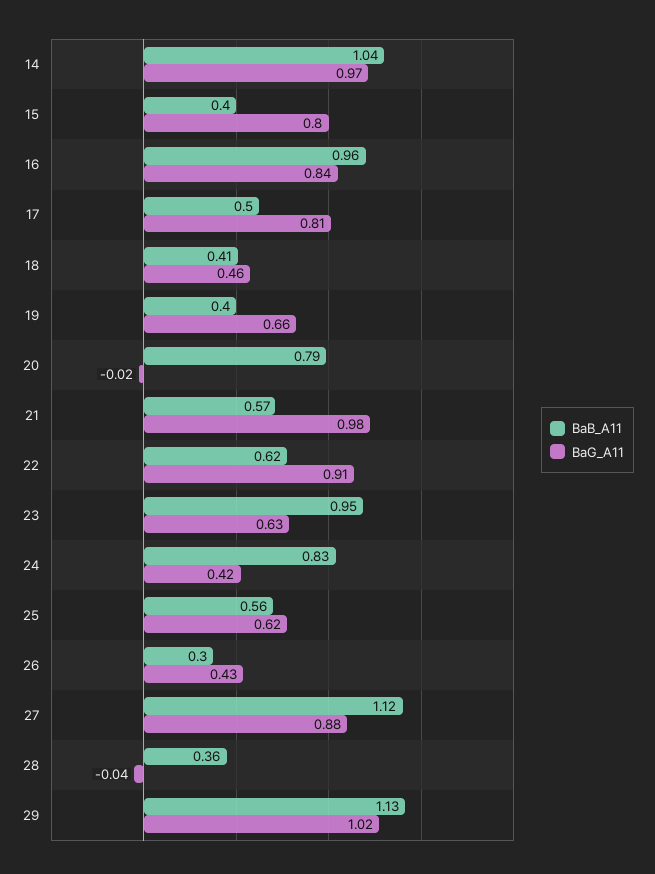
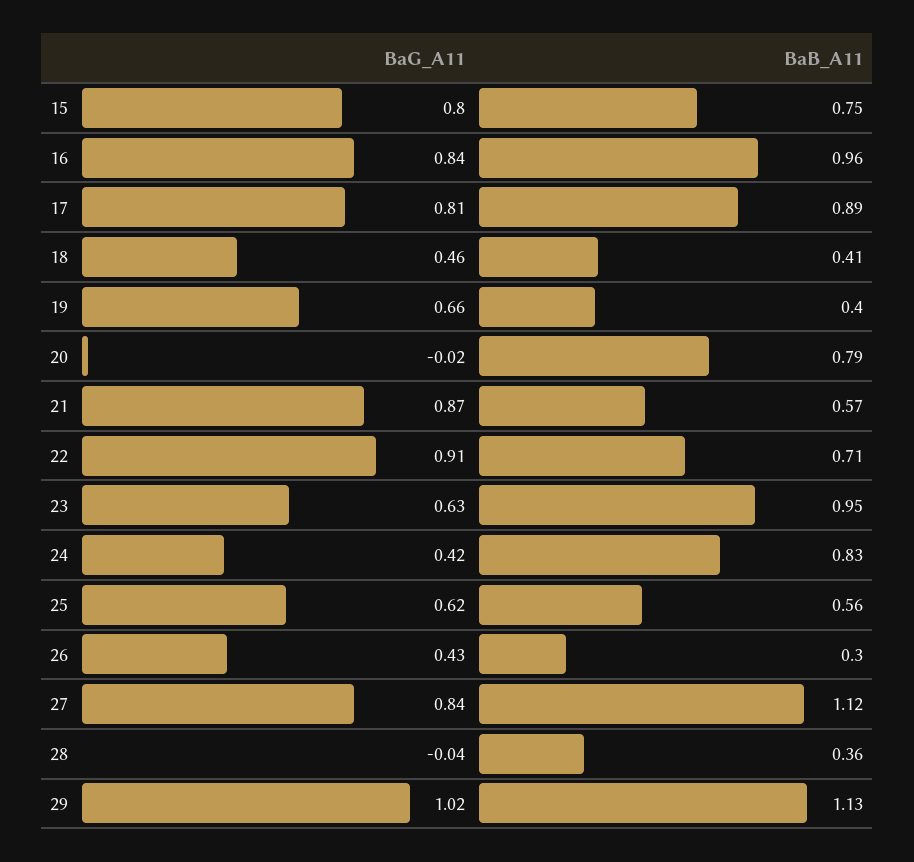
BaB_A11, 14: 1.04 -> none
BaG_A11, 14: 0.97 -> none
BaB_A11, 15: 0.4 -> 0.75
BaB_A11, 17: 0.5 -> 0.89
BaG_A11, 21: 0.98 -> 0.87
BaB_A11, 22: 0.62 -> 0.71
BaG_A11, 27: 0.88 -> 0.84

